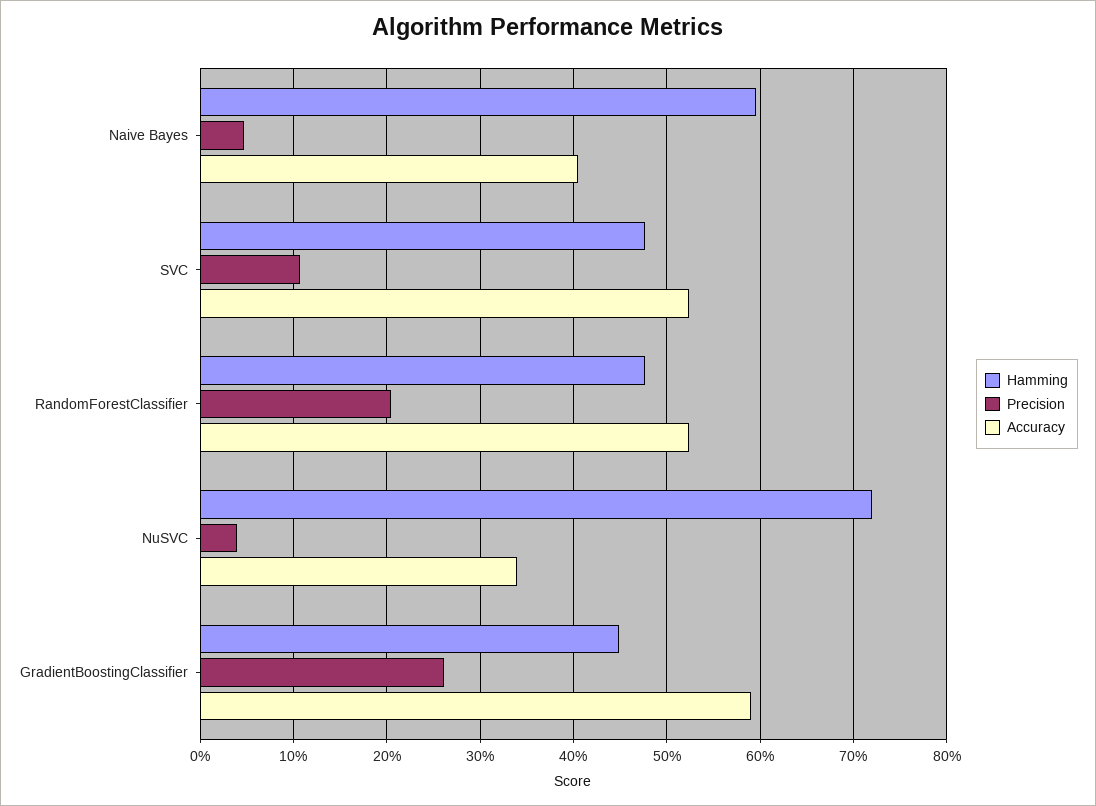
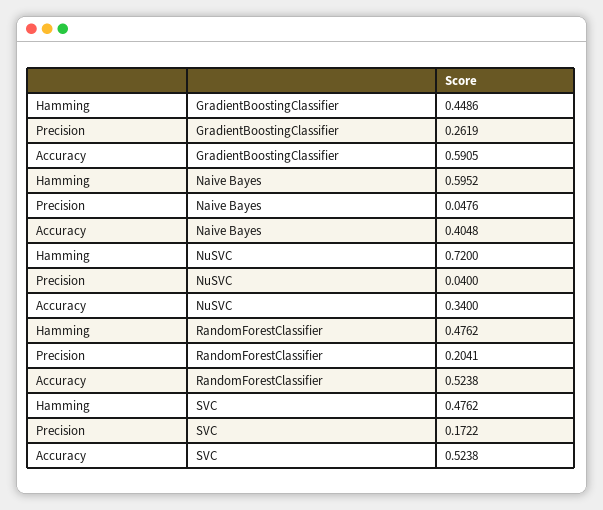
Precision, SVC: 0.11 -> 0.1722

